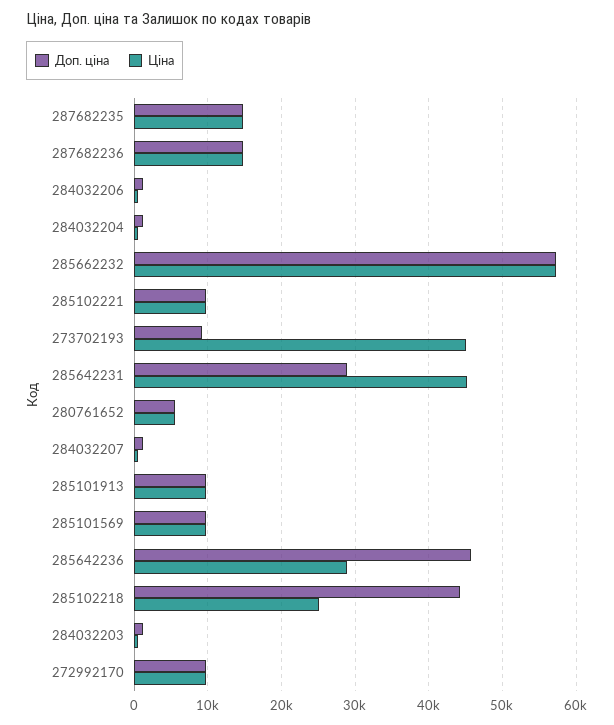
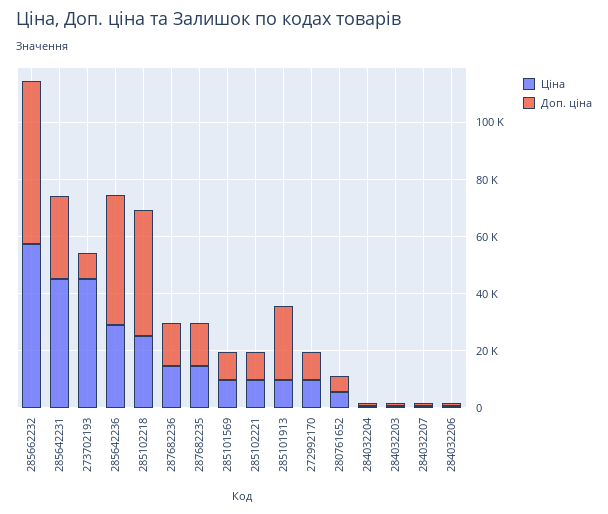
Доп. ціна, 285101913: 10000 -> 25000

